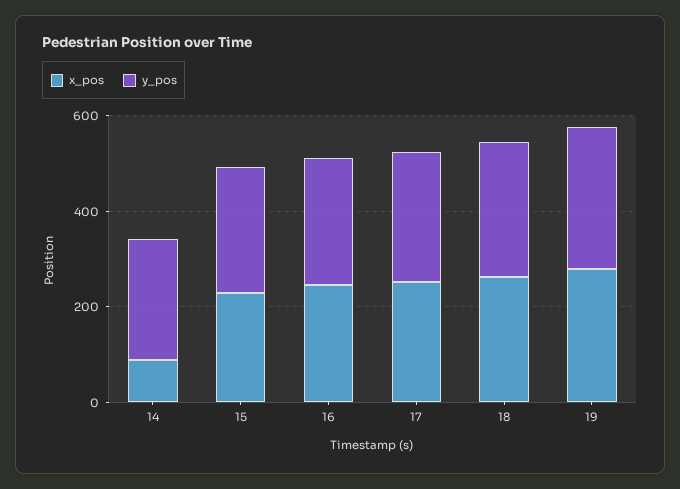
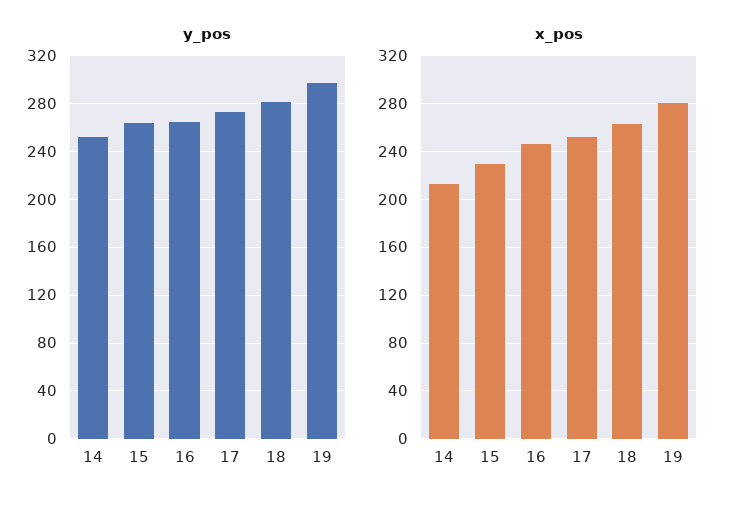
x_pos, 14: 100 -> 210

